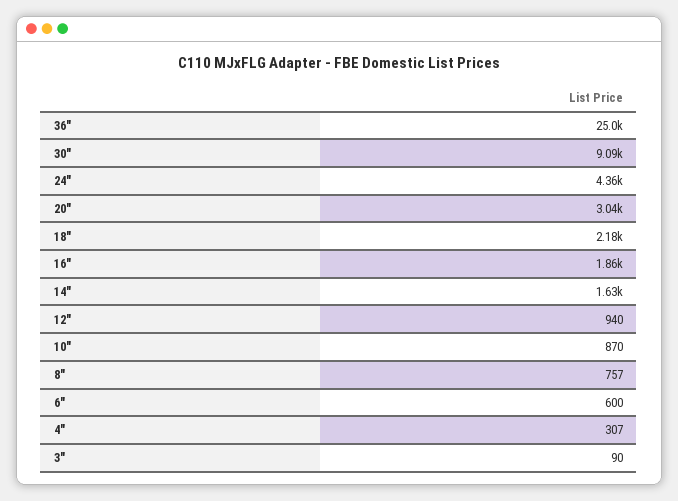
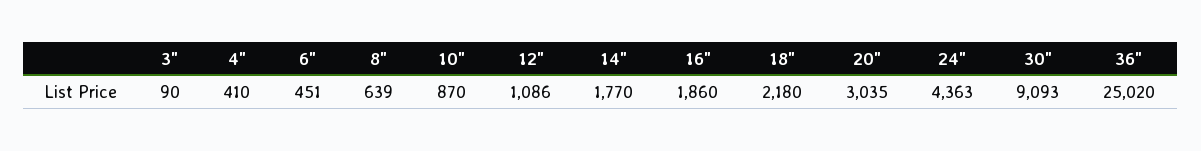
14": 1630 -> 1770
12": 940 -> 1086
8": 757 -> 639
6": 600 -> 451
4": 307 -> 410

